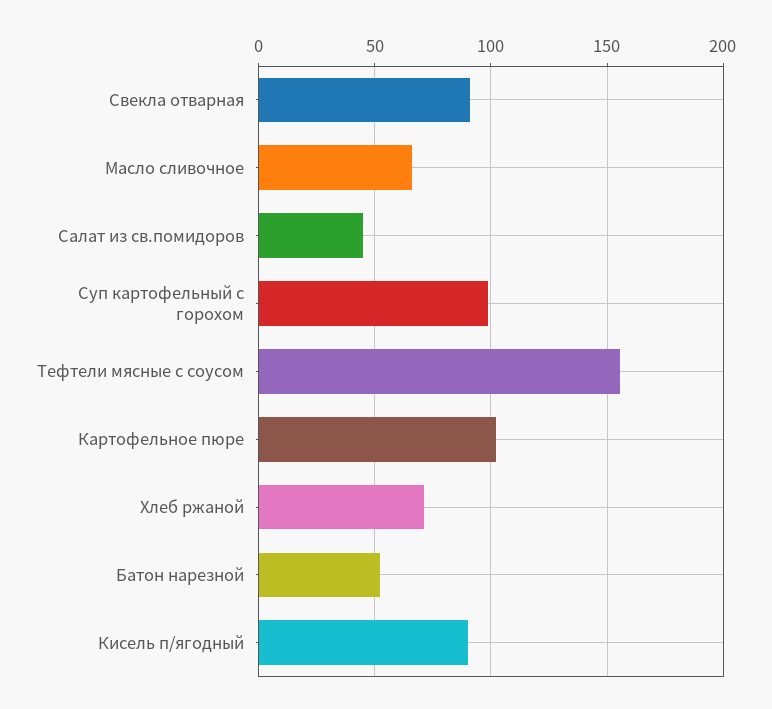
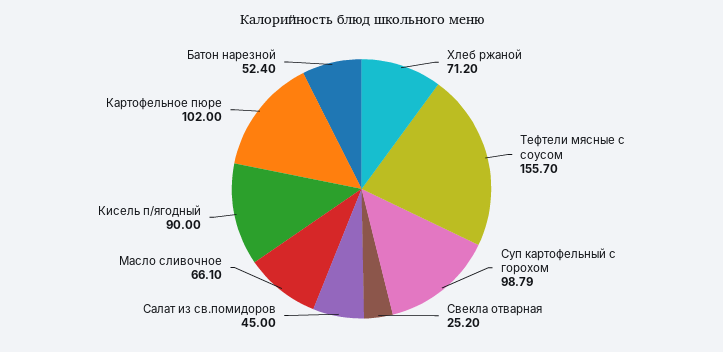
Свекла отварная: 90 -> 25.2

